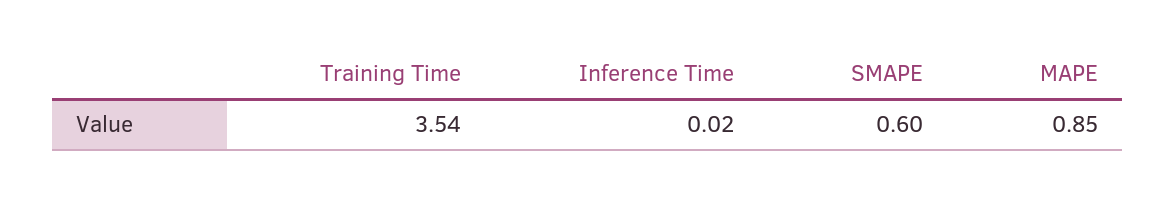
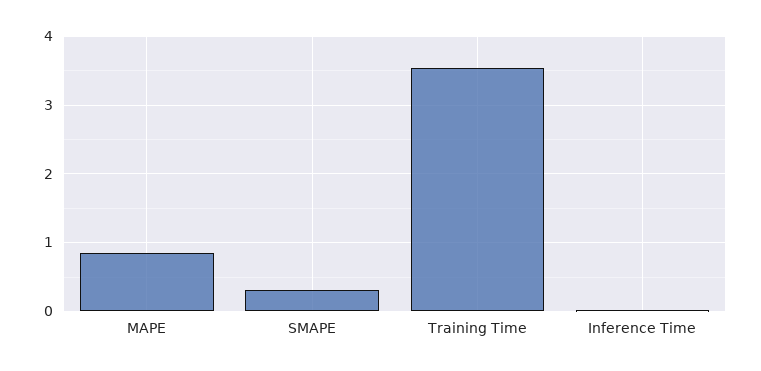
SMAPE: 0.6 -> 0.3

